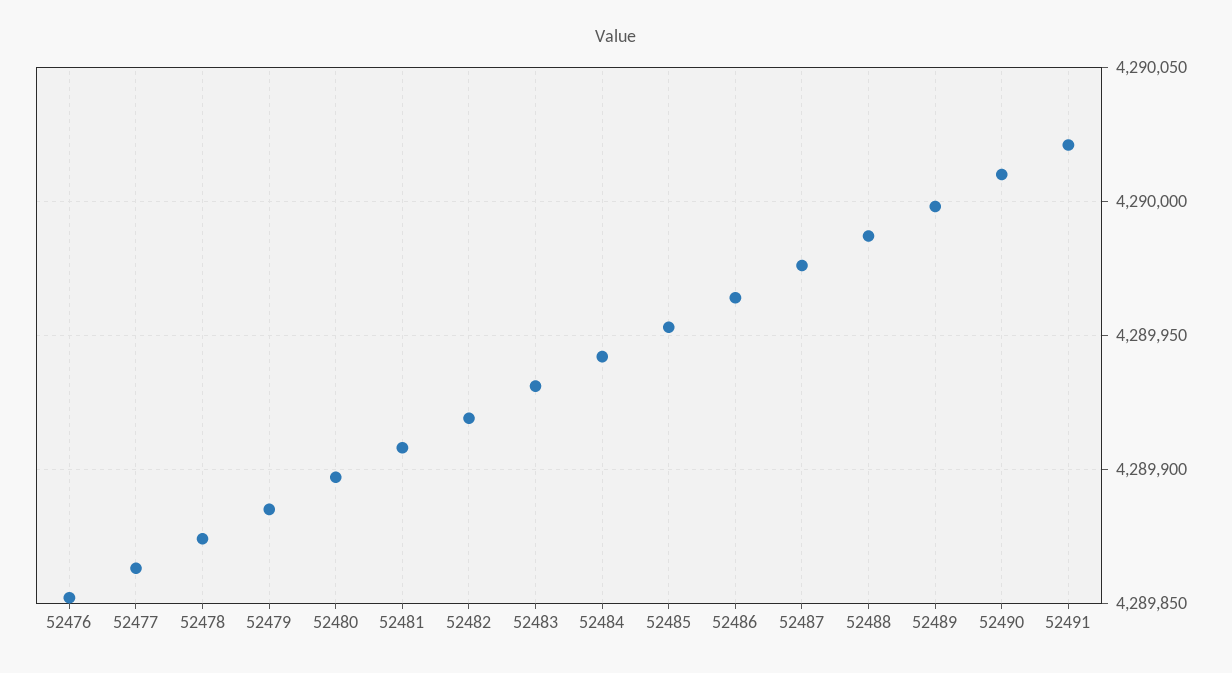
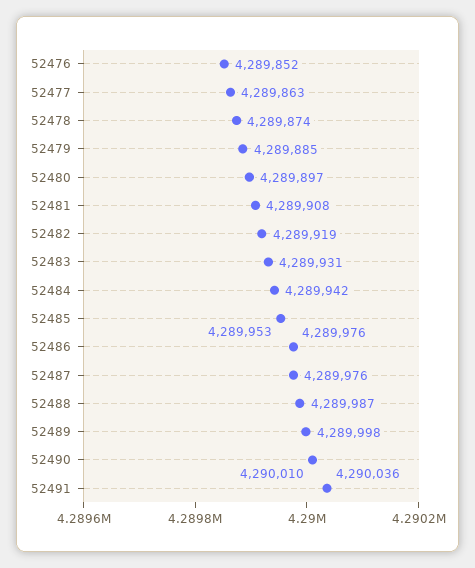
52486: 4289965 -> 4289976
52491: 4290020 -> 4290036

